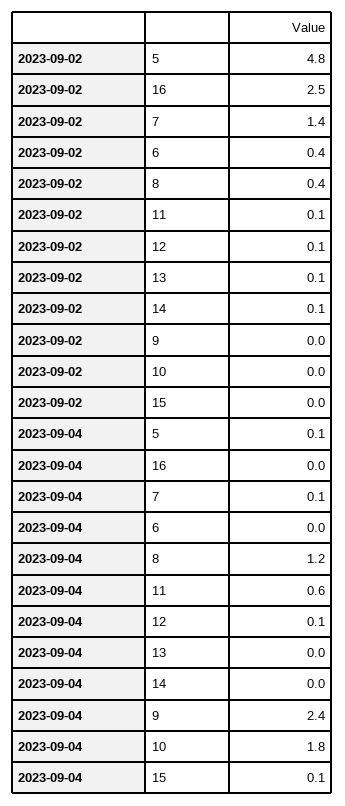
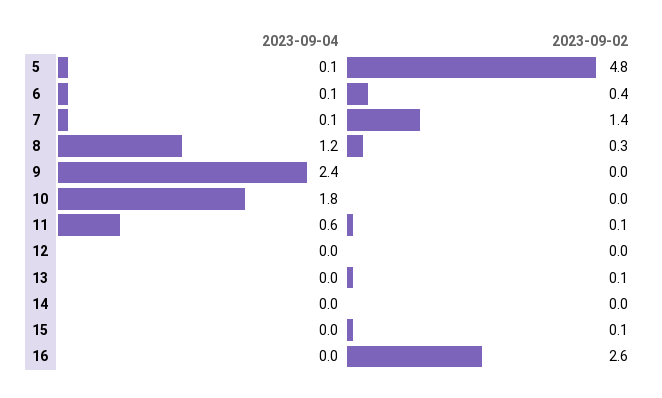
2023-09-02, 16: 2.5 -> 2.6
2023-09-02, 8: 0.4 -> 0.3
2023-09-02, 12: 0.1 -> 0
2023-09-02, 14: 0.1 -> 0
2023-09-02, 15: 0 -> 0.1
2023-09-04, 6: 0 -> 0.1
2023-09-04, 12: 0.1 -> 0
2023-09-04, 15: 0.1 -> 0

